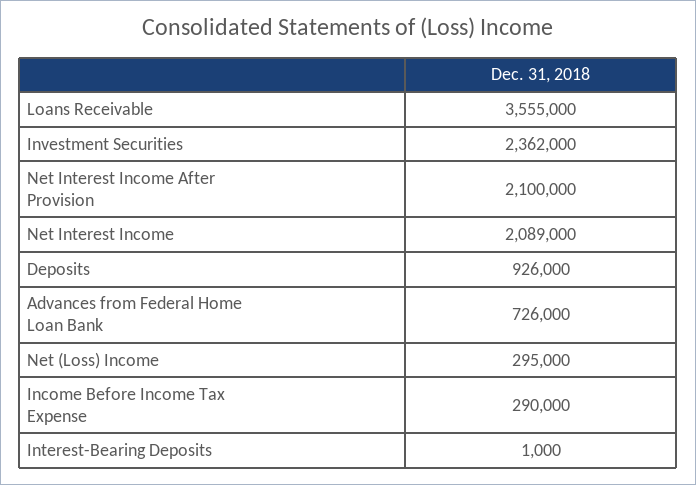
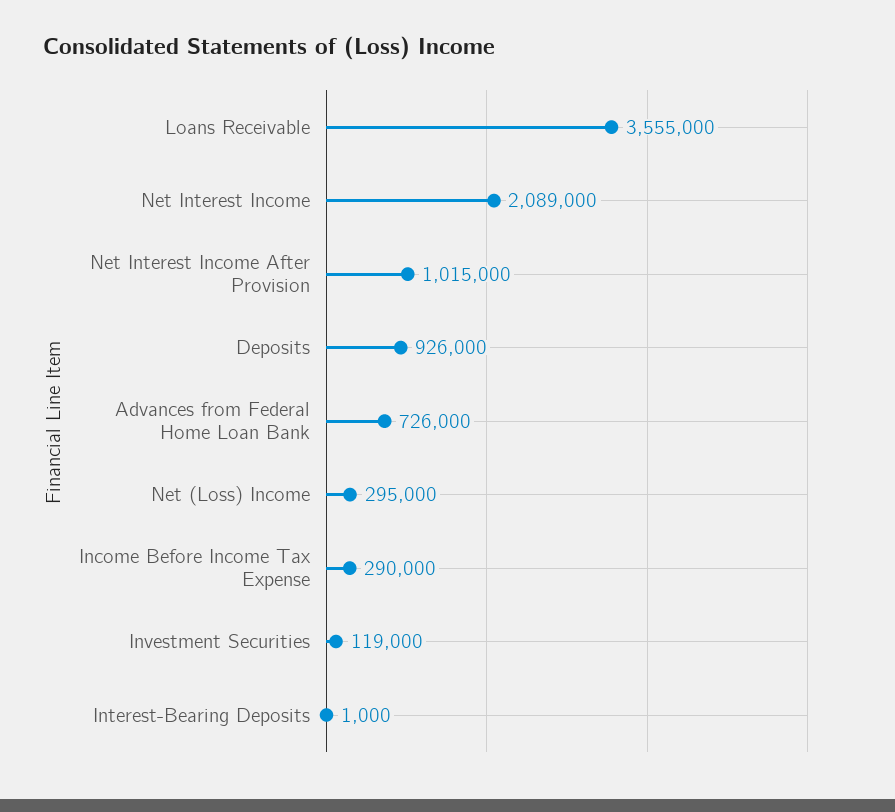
Investment Securities: 2362000 -> 119000
Net Interest Income After Provision: 2100000 -> 1015000

